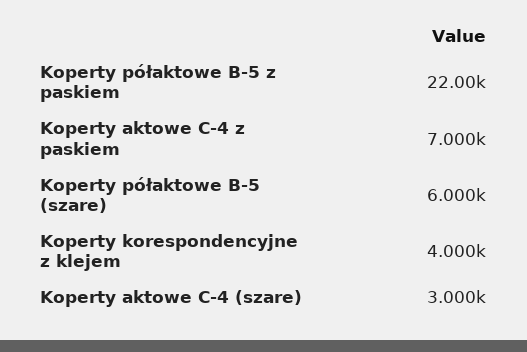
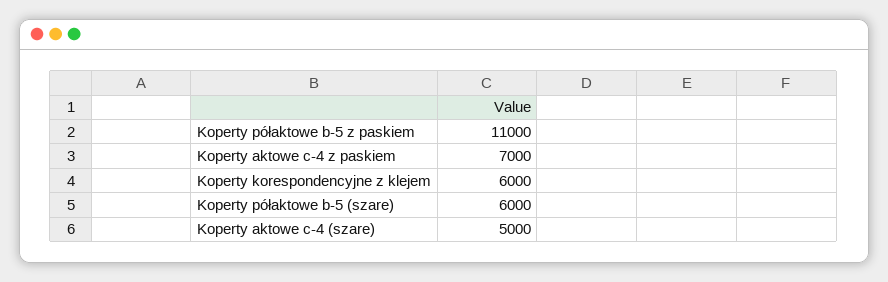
Koperty półaktowe B-5 z paskiem: 22000 -> 11000
Koperty korespondencyjne z klejem: 4000 -> 6000
Koperty aktowe C-4 (szare): 3000 -> 5000

